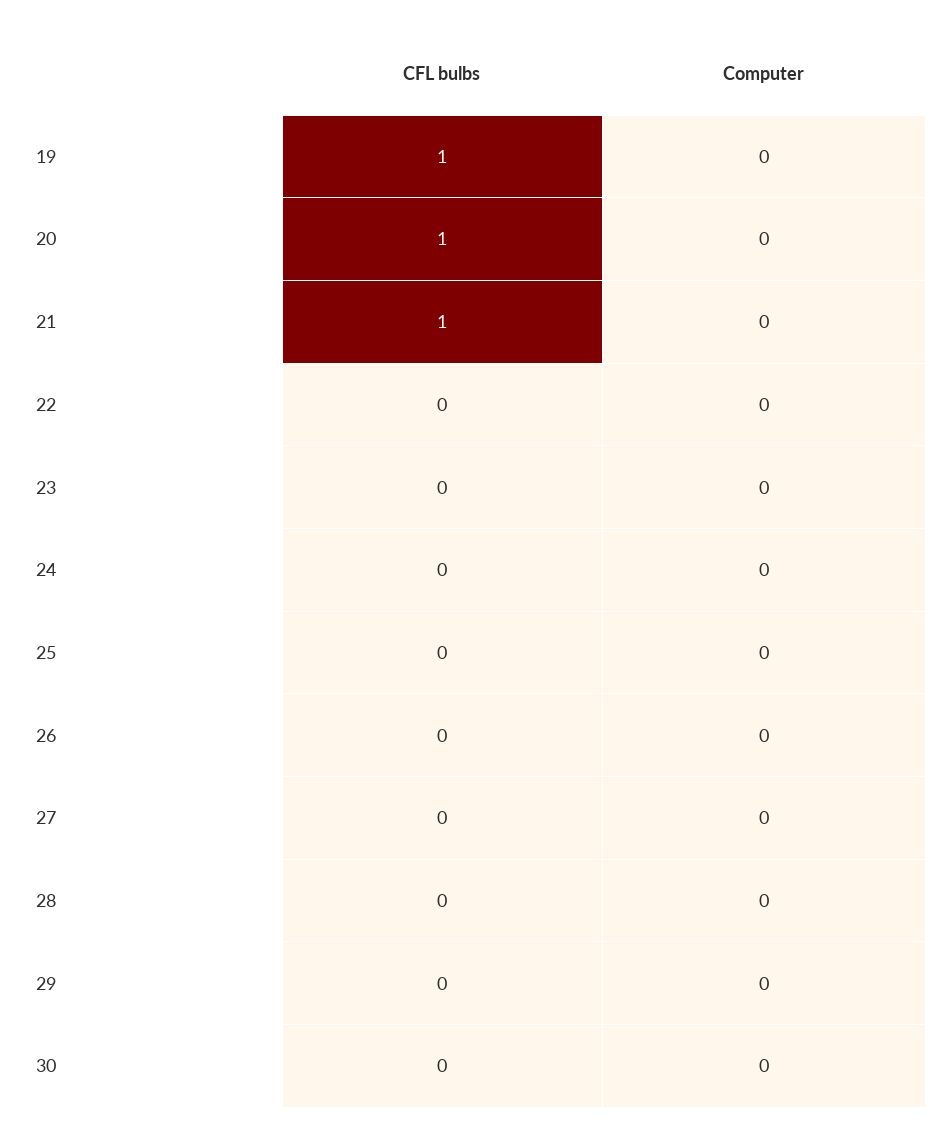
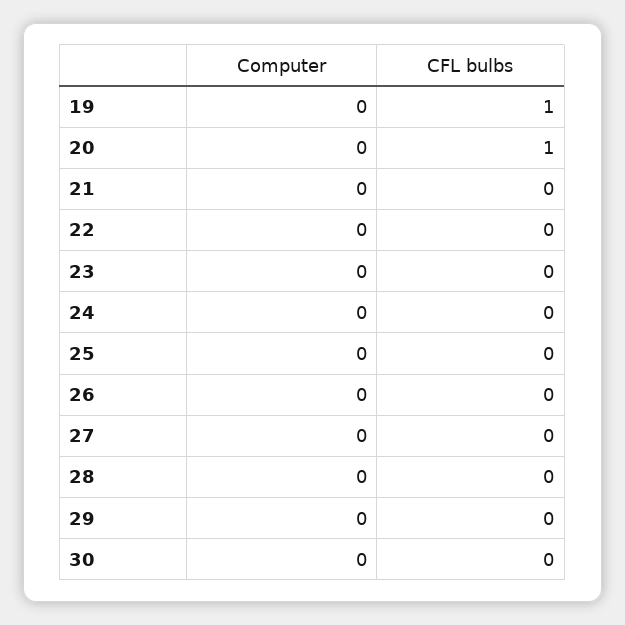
CFL bulbs, 21: 1 -> 0

